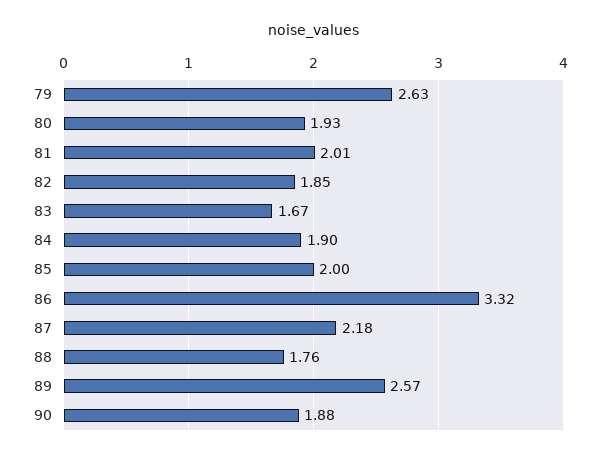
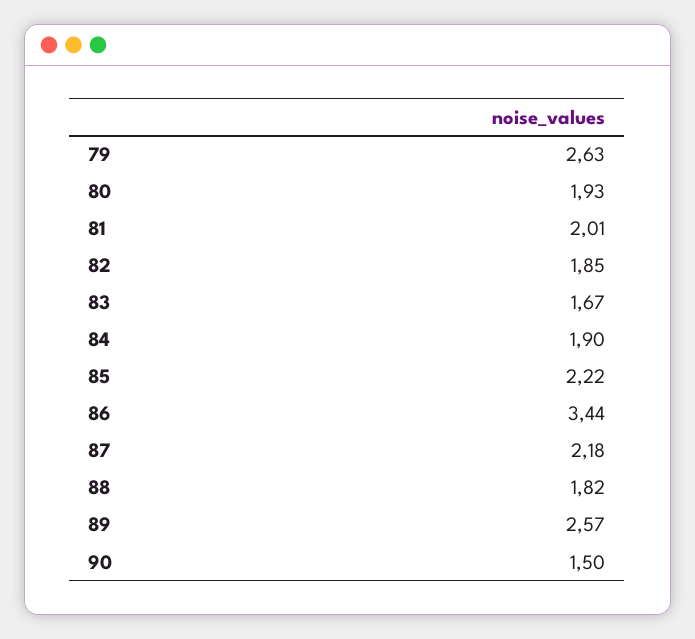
85: 2 -> 2.22
86: 3.32 -> 3.44
88: 1.76 -> 1.82
90: 1.88 -> 1.5

